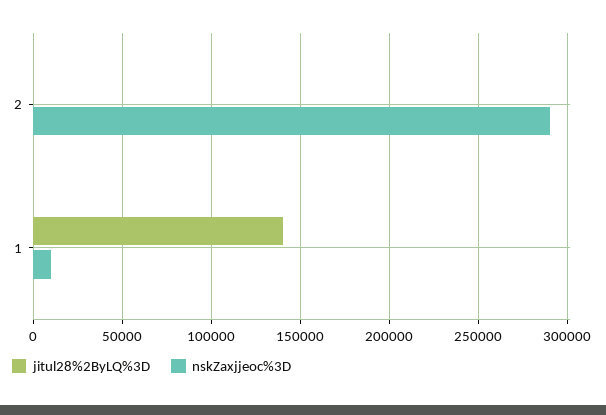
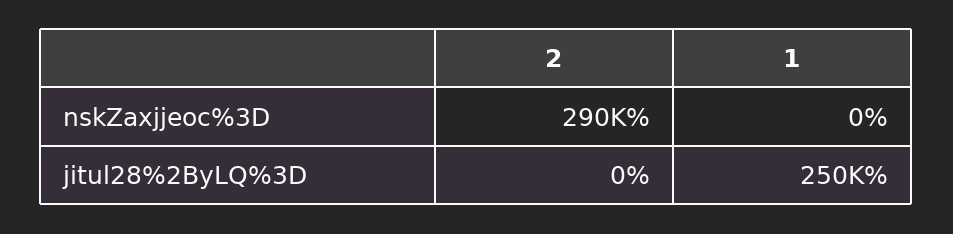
jitul28%2ByLQ%3D, 1: 140000 -> 250000
nskZaxjjeoc%3D, 1: 10000 -> 0

